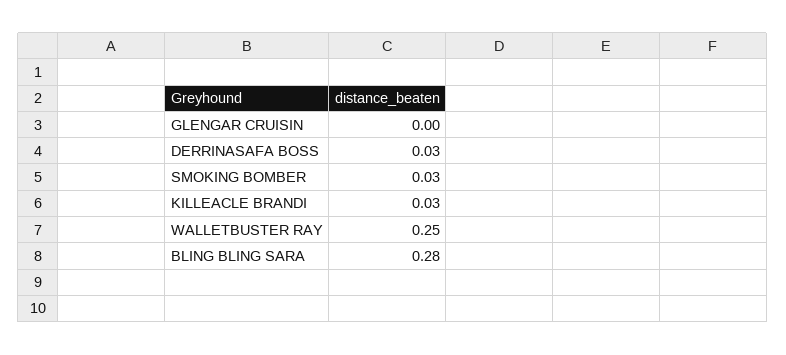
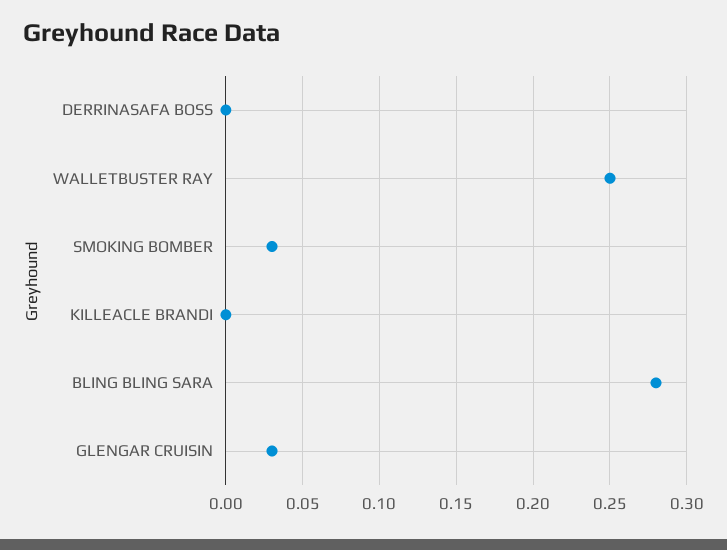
GLENGAR CRUISIN: 0 -> 0.03
DERRINASAFA BOSS: 0.03 -> 0
KILLEACLE BRANDI: 0.03 -> 0

